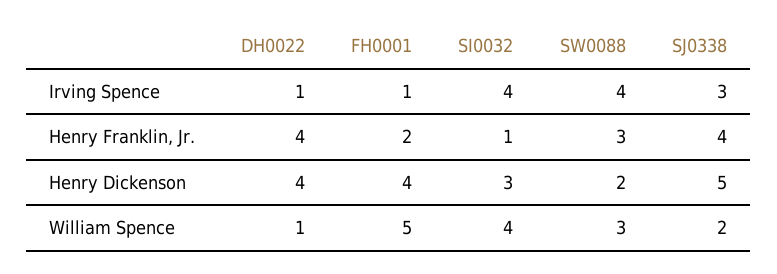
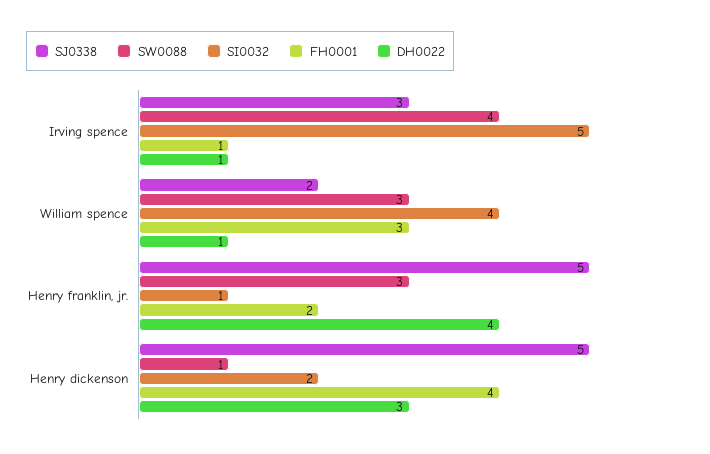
SI0032, Irving Spence: 4 -> 5
SJ0338, Henry Franklin, Jr.: 4 -> 5
DH0022, Henry Dickenson: 4 -> 3
SI0032, Henry Dickenson: 3 -> 2
SW0088, Henry Dickenson: 2 -> 1
FH0001, William Spence: 5 -> 3

